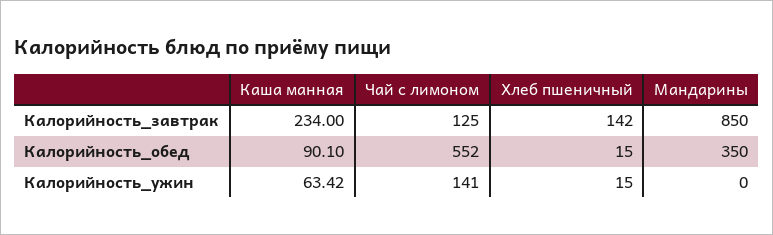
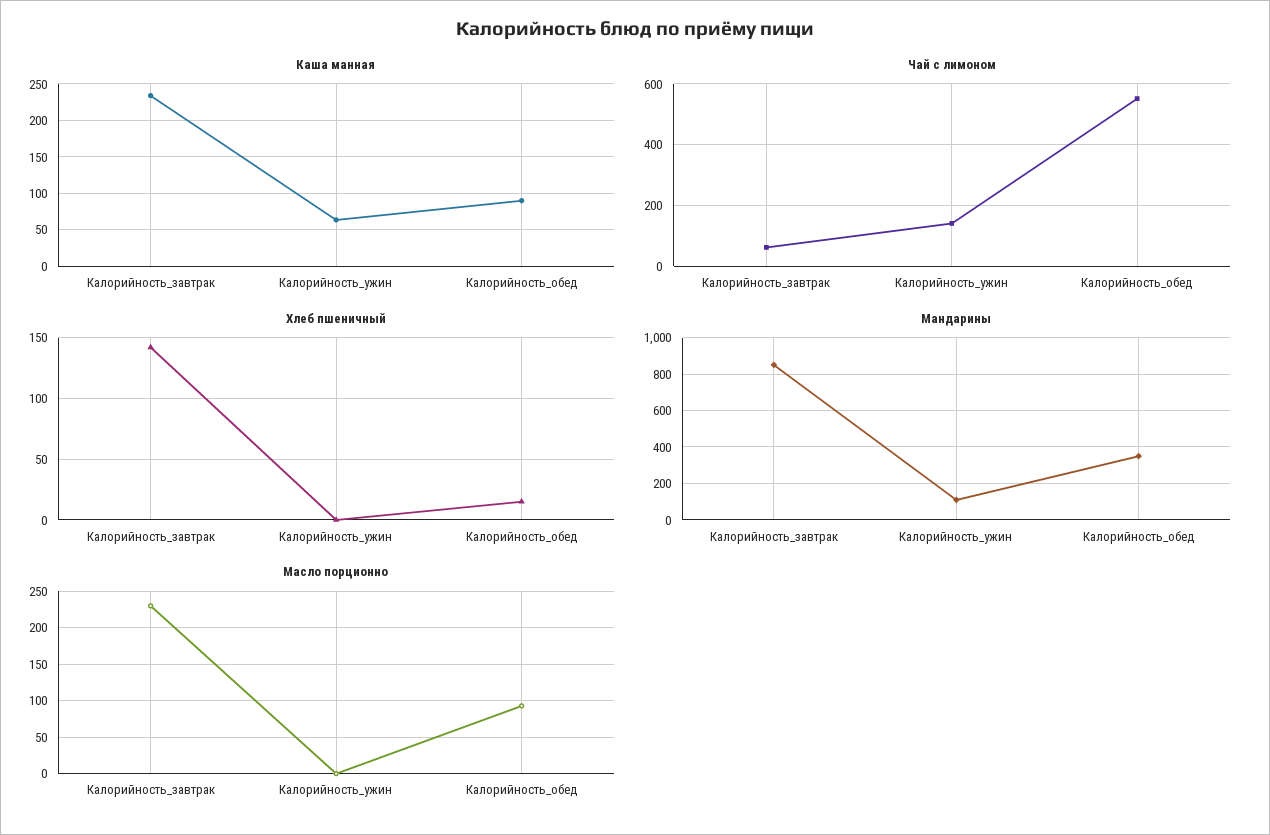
Чай с лимоном, Калорийность_завтрак: 125 -> 60
Хлеб пшеничный, Калорийность_ужин: 15 -> 0
Мандарины, Калорийность_ужин: 0 -> 100
Масло порционно, Калорийность_завтрак: none -> 230
Масло порционно, Калорийность_ужин: none -> 0
Масло порционно, Калорийность_обед: none -> 90

